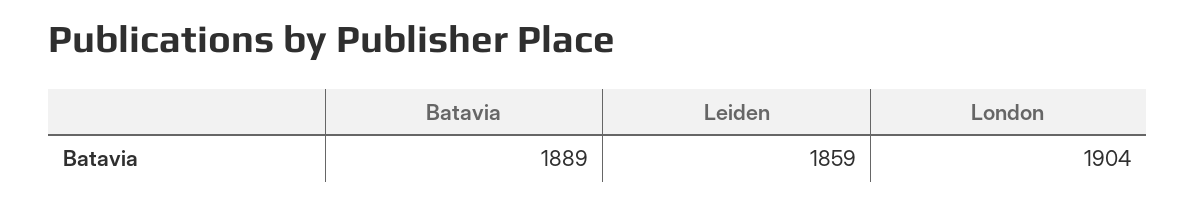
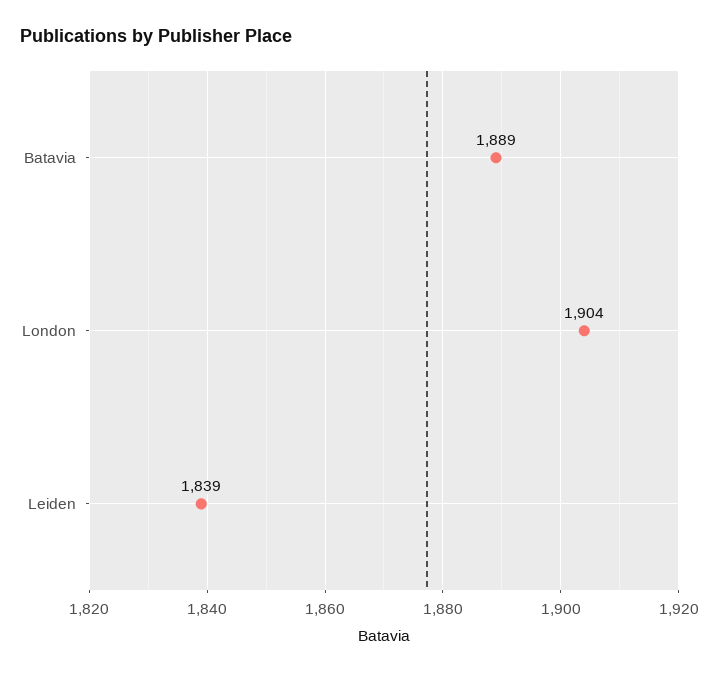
Leiden: 1859 -> 1839

